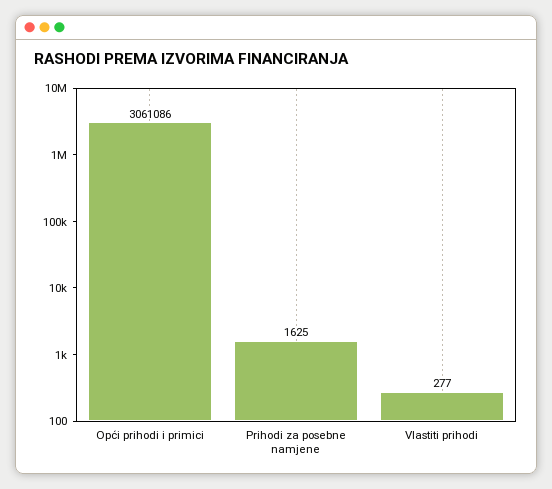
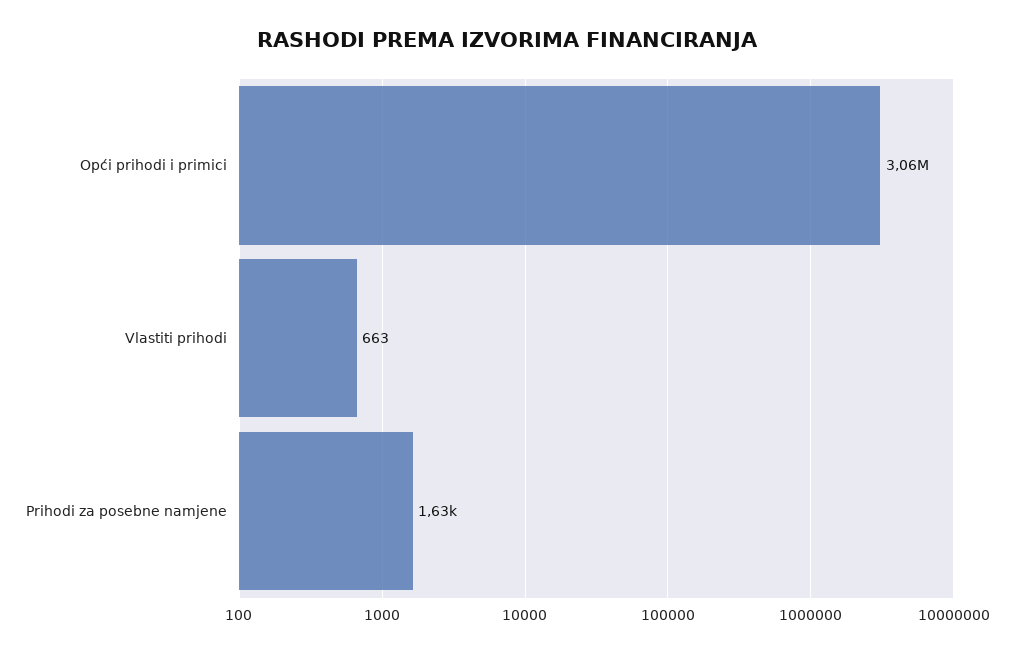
Vlastiti prihodi: 277 -> 663

